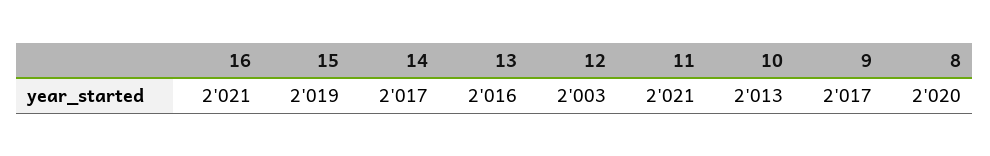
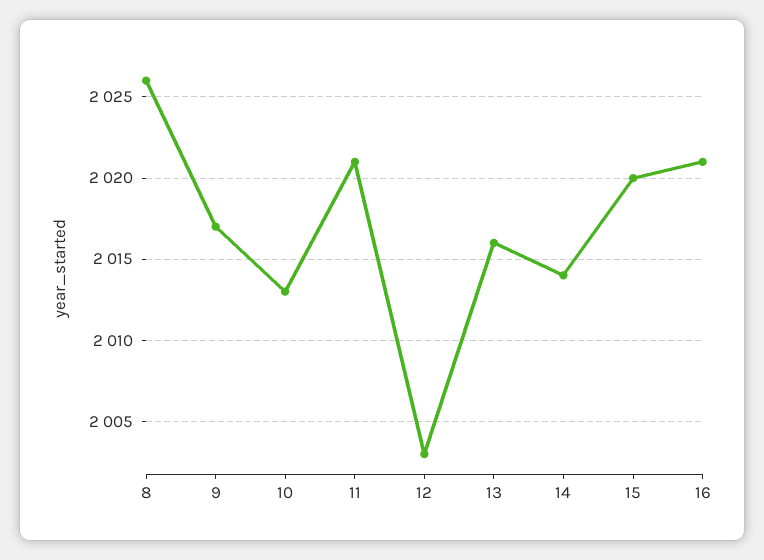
15: 2019 -> 2020
14: 2017 -> 2014
8: 2020 -> 2026

